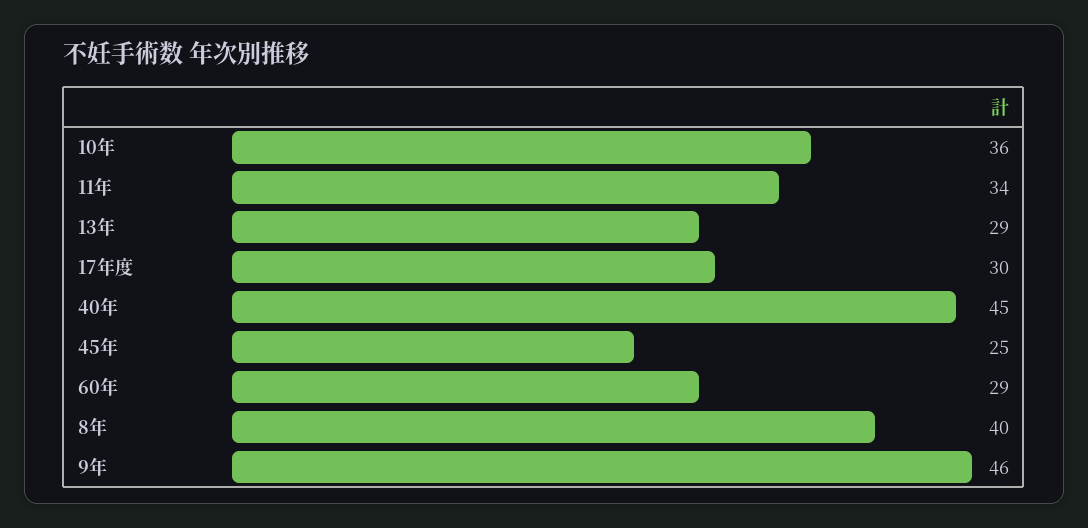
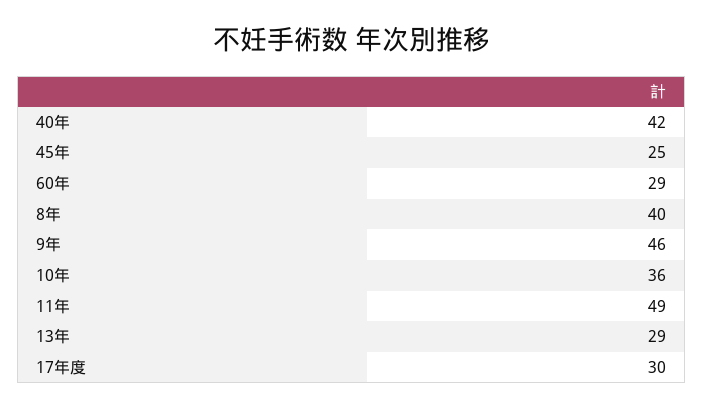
11年: 34 -> 49
40年: 45 -> 42

